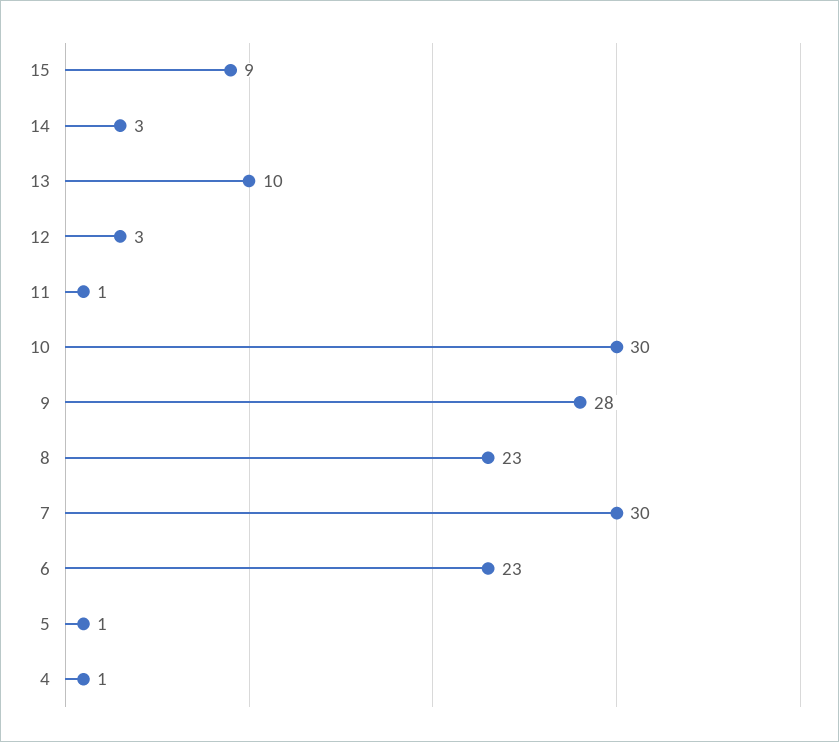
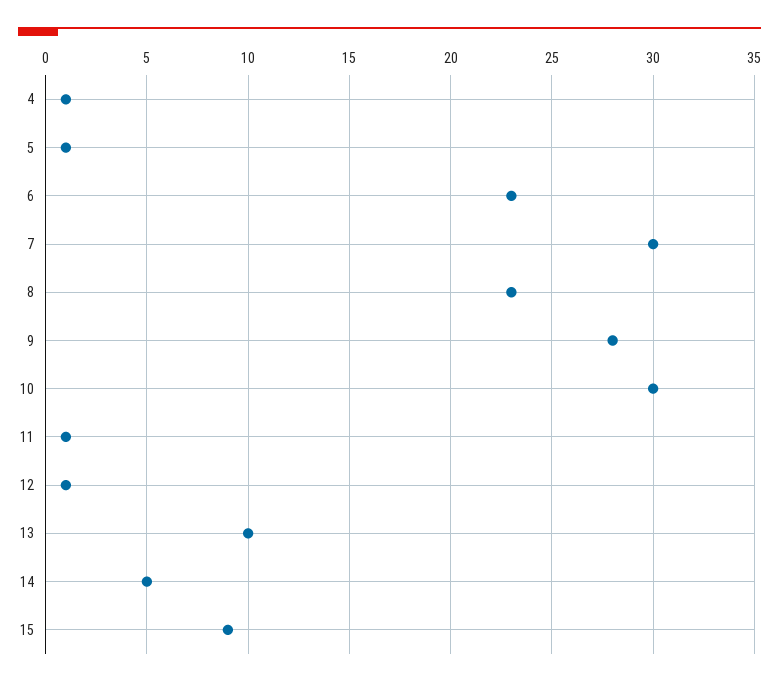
14: 3 -> 5
12: 3 -> 1

